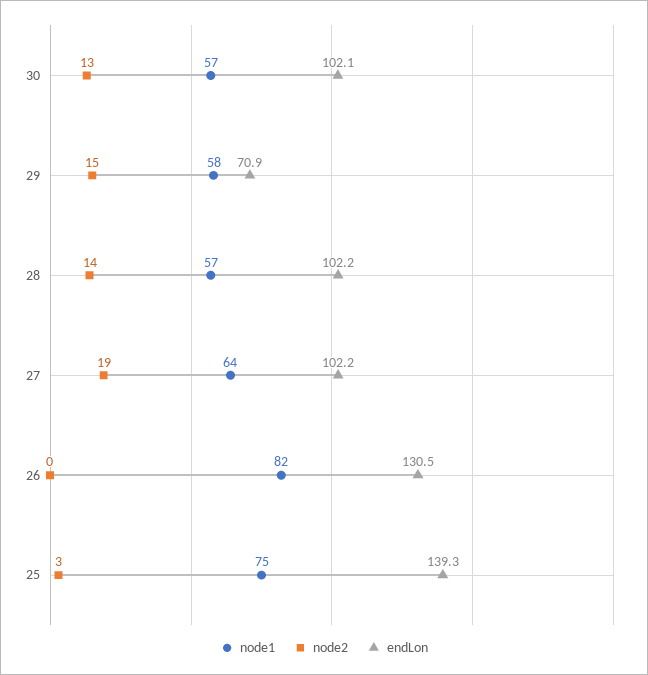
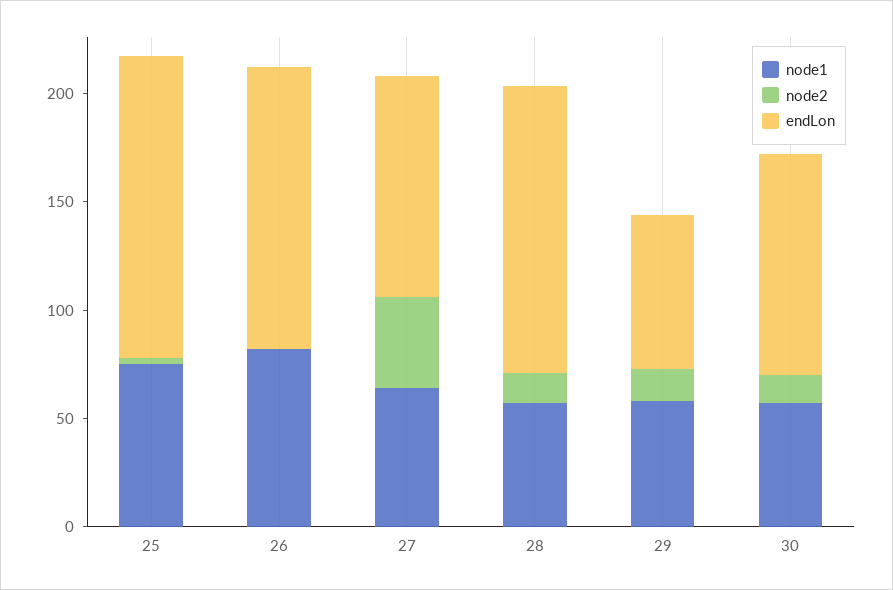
endLon, 28: 102.2 -> 130
node2, 27: 19 -> 40

